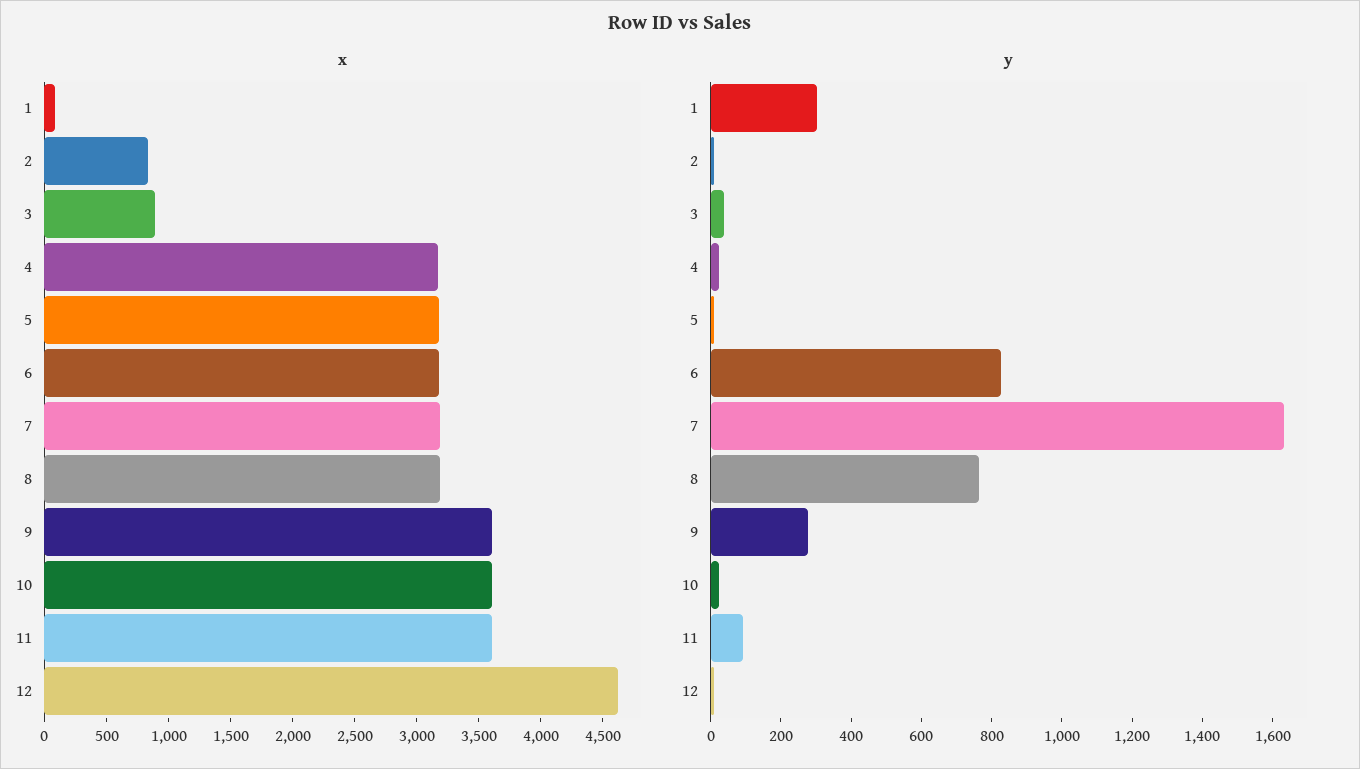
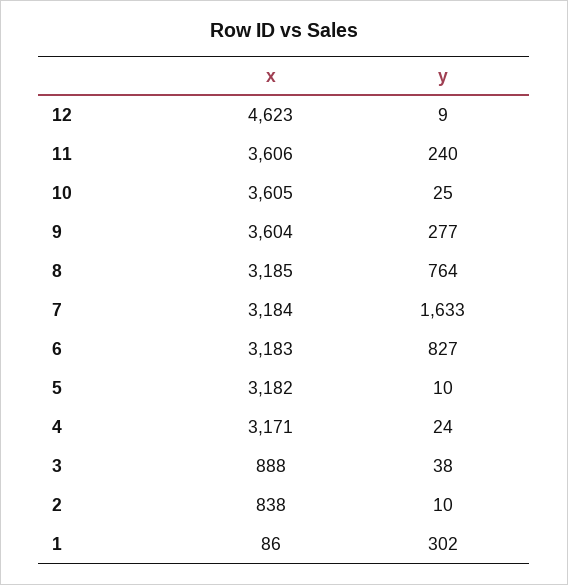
y, 11: 100 -> 240

